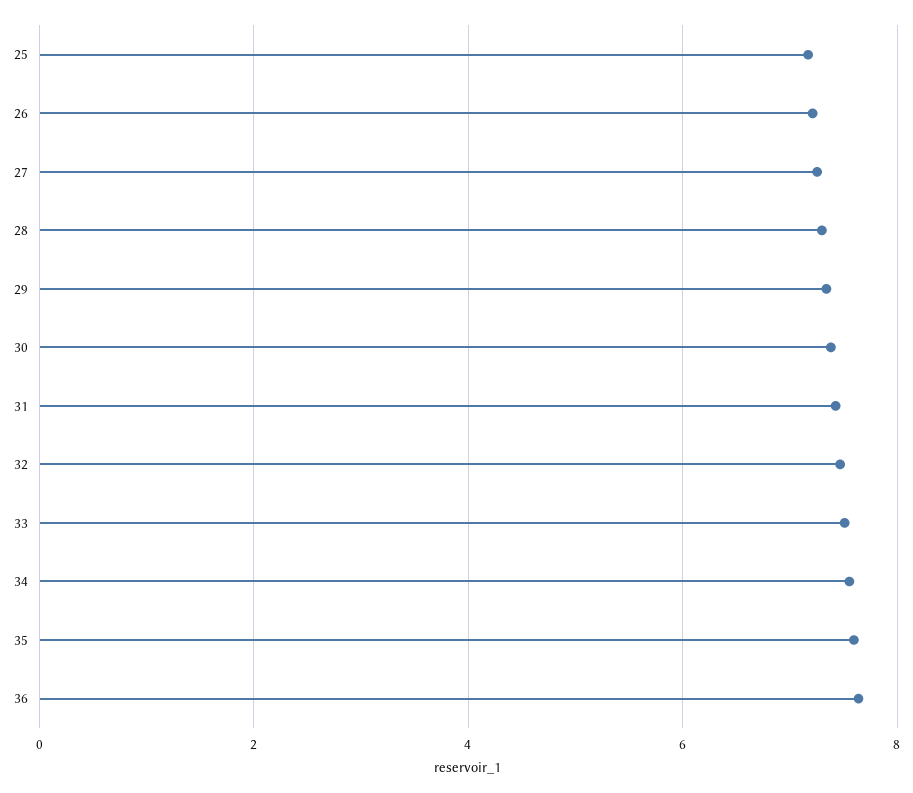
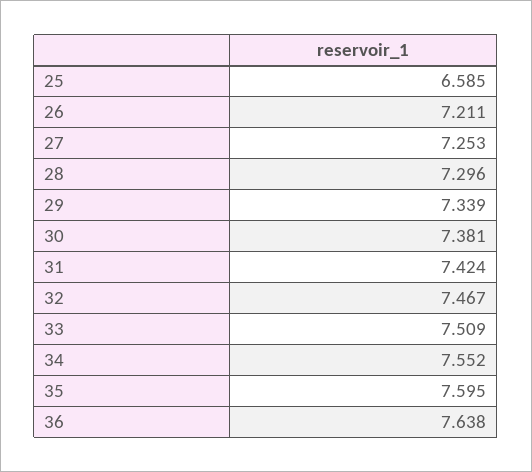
25: 7.2 -> 6.585

